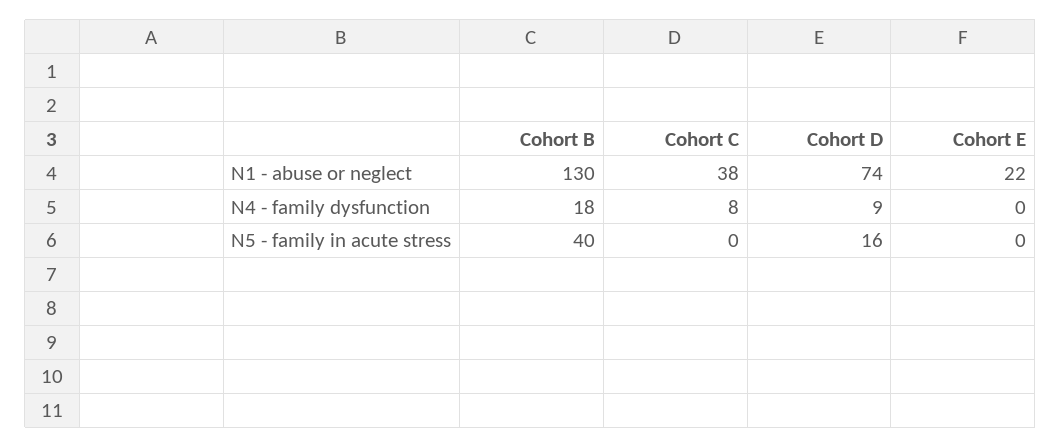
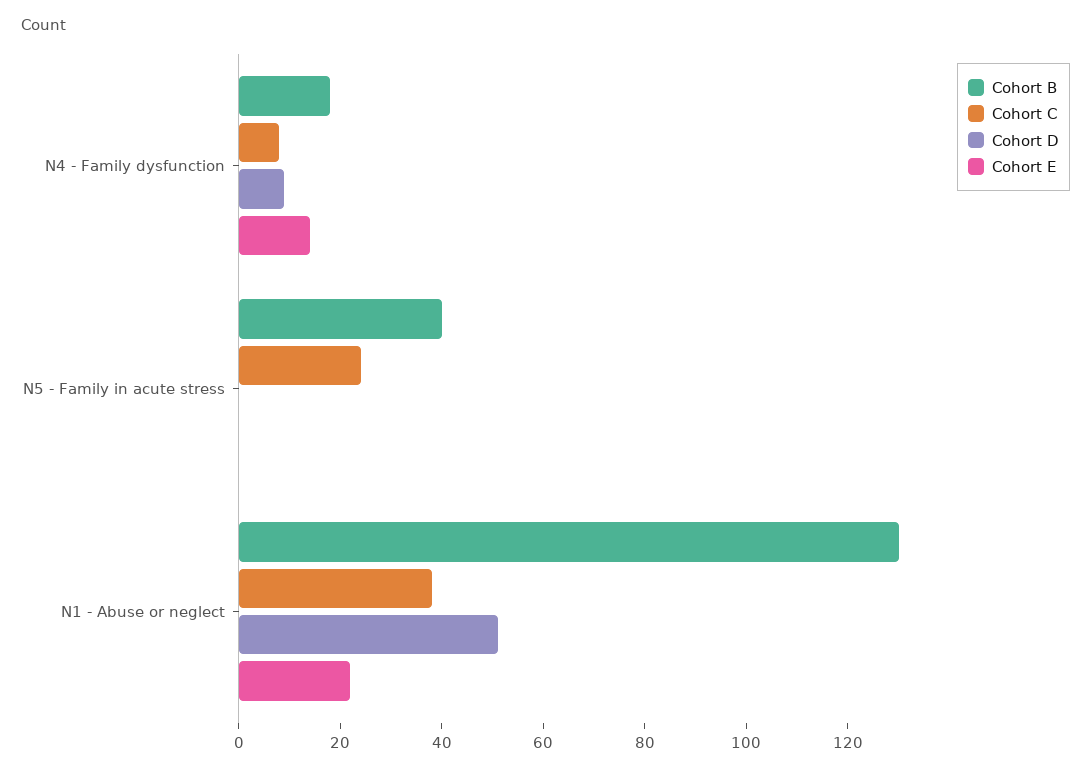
Cohort D, N1 - abuse or neglect: 74 -> 50
Cohort E, N4 - family dysfunction: 0 -> 15
Cohort C, N5 - family in acute stress: 0 -> 25
Cohort D, N5 - family in acute stress: 16 -> 0

